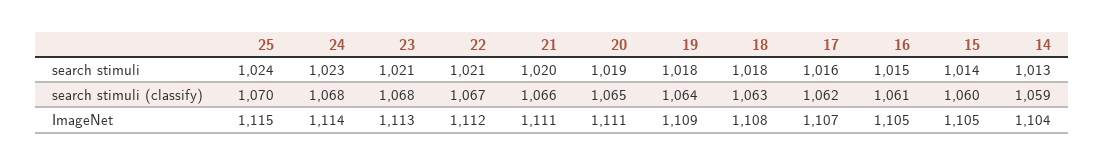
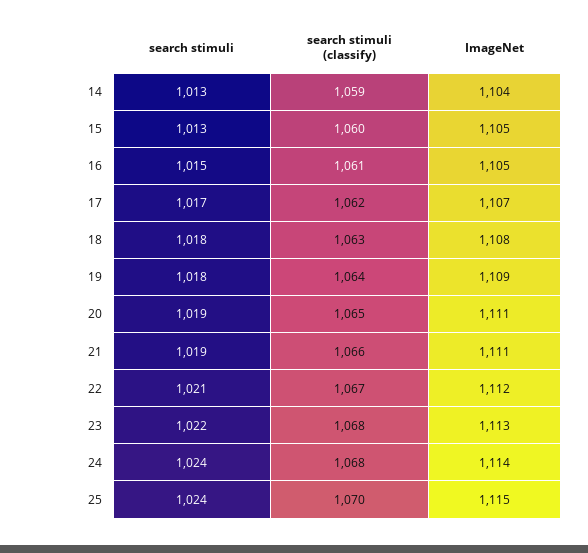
24, search stimuli: 1023 -> 1024
23, search stimuli: 1021 -> 1022
21, search stimuli: 1020 -> 1019
17, search stimuli: 1016 -> 1017
15, search stimuli: 1014 -> 1013

